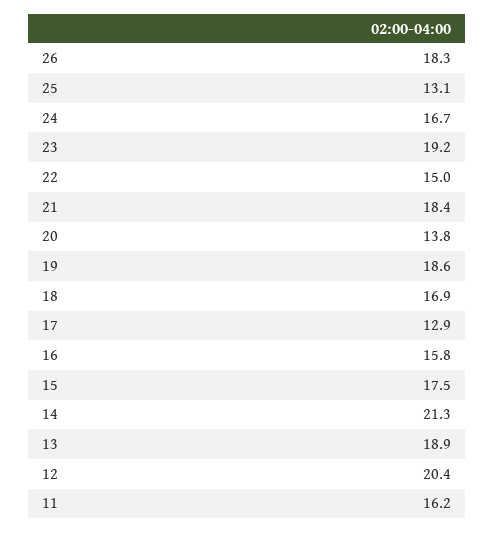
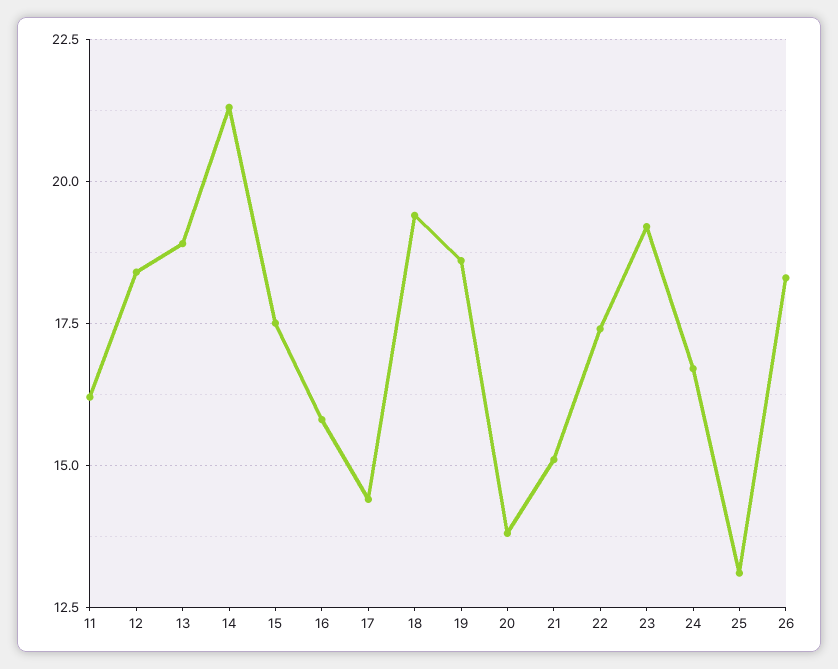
22: 15 -> 17.5
21: 18.4 -> 15
18: 16.9 -> 19.5
17: 12.9 -> 14.5
12: 20.4 -> 18.5

